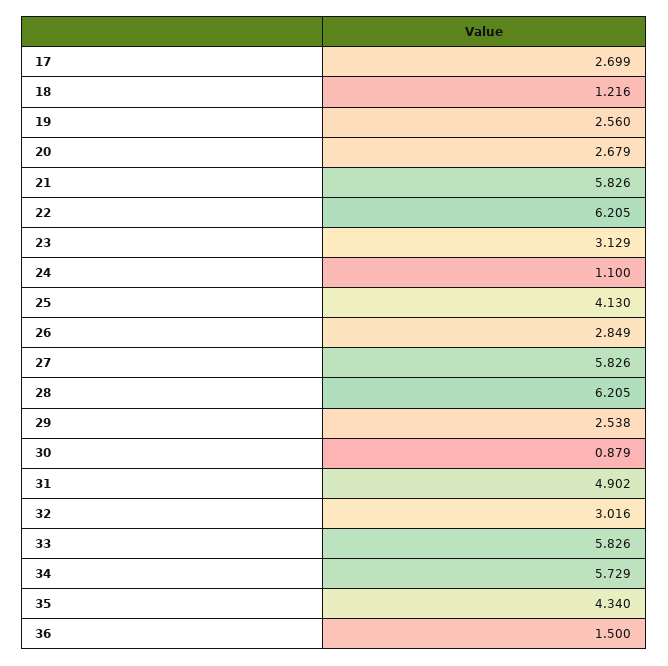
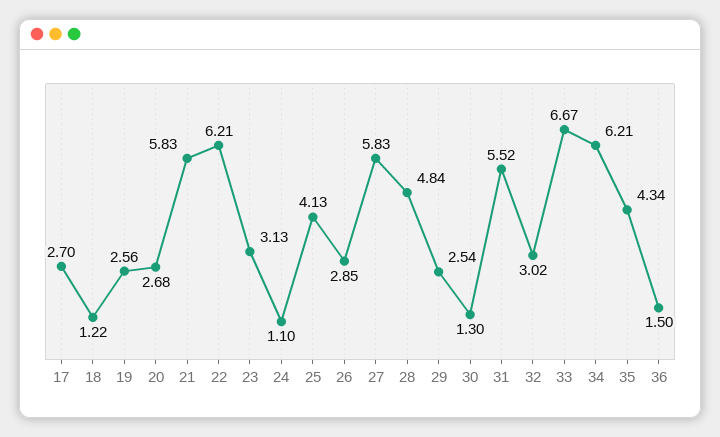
28: 6.205 -> 4.84
30: 0.879 -> 1.3
31: 4.902 -> 5.52
33: 5.826 -> 6.67
34: 5.729 -> 6.21

